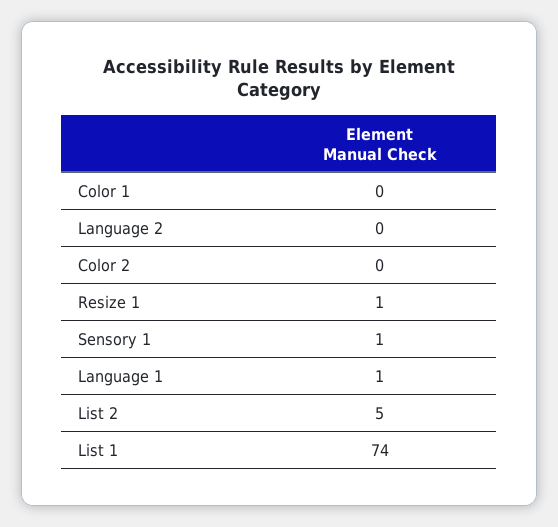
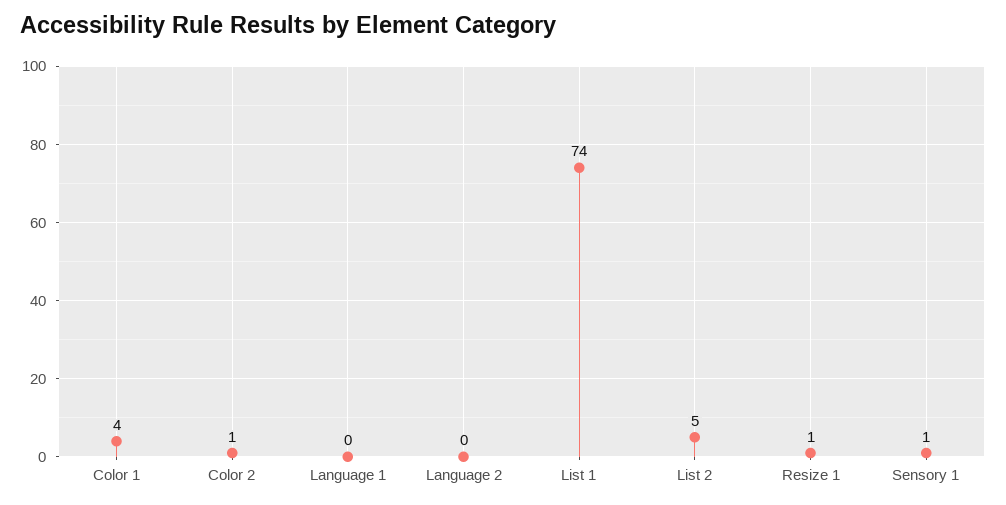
Color 1: 0 -> 4
Color 2: 0 -> 1
Language 1: 1 -> 0

